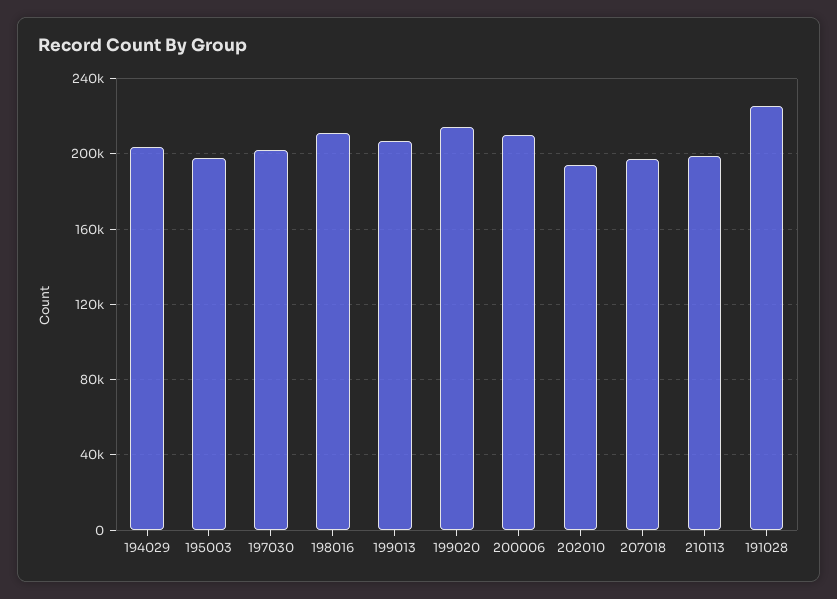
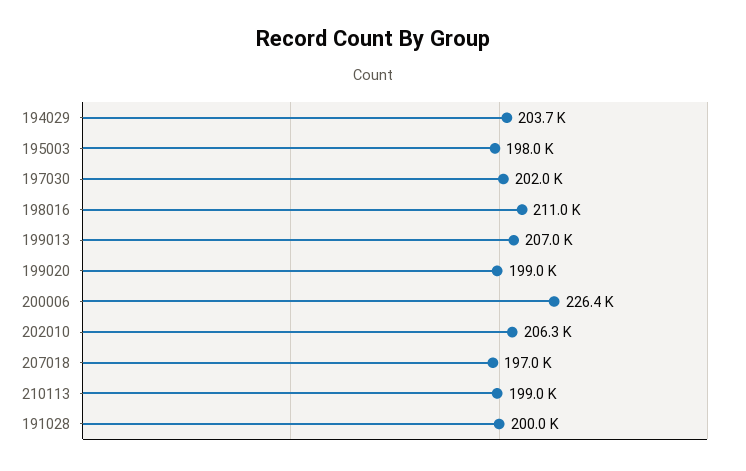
199020: 215000 -> 199000
200006: 210000 -> 226400
202010: 195000 -> 206300
191028: 225000 -> 200000

